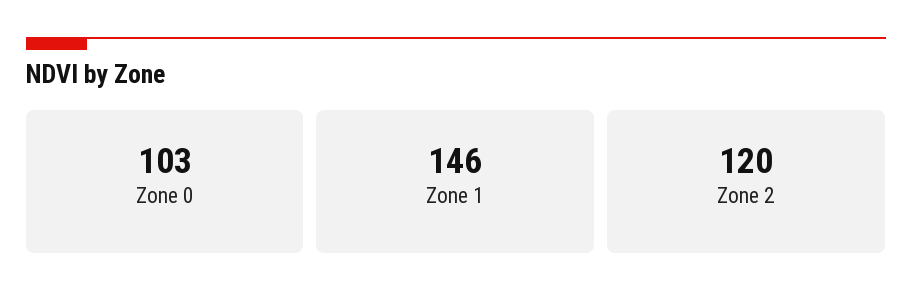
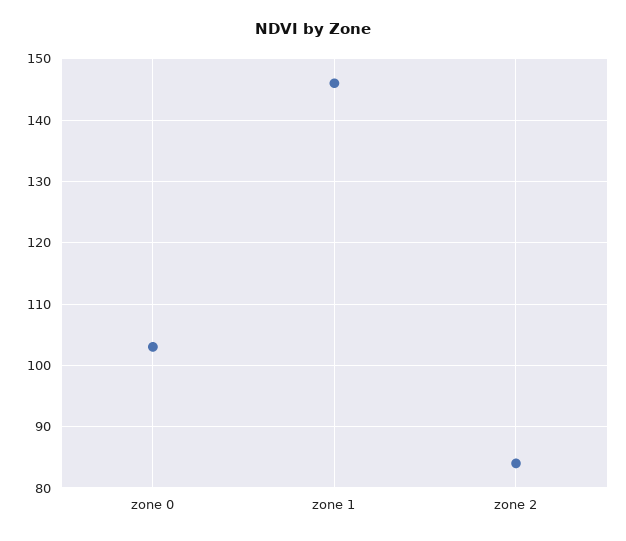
Zone 2: 120 -> 84

